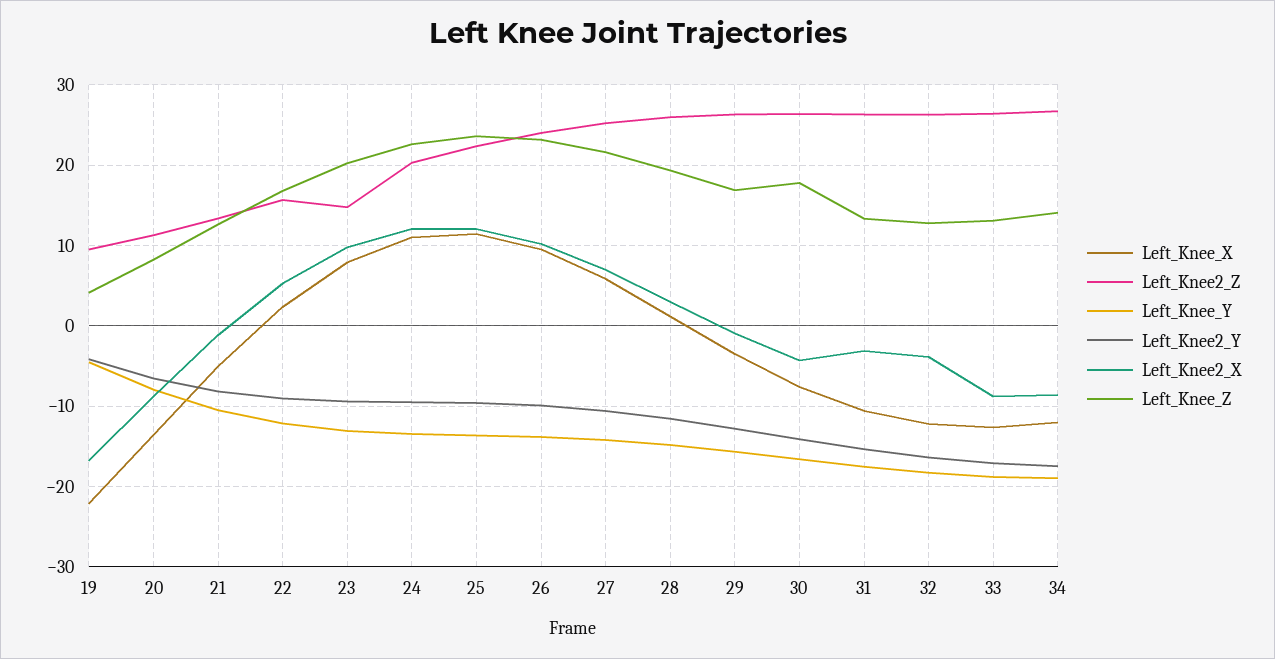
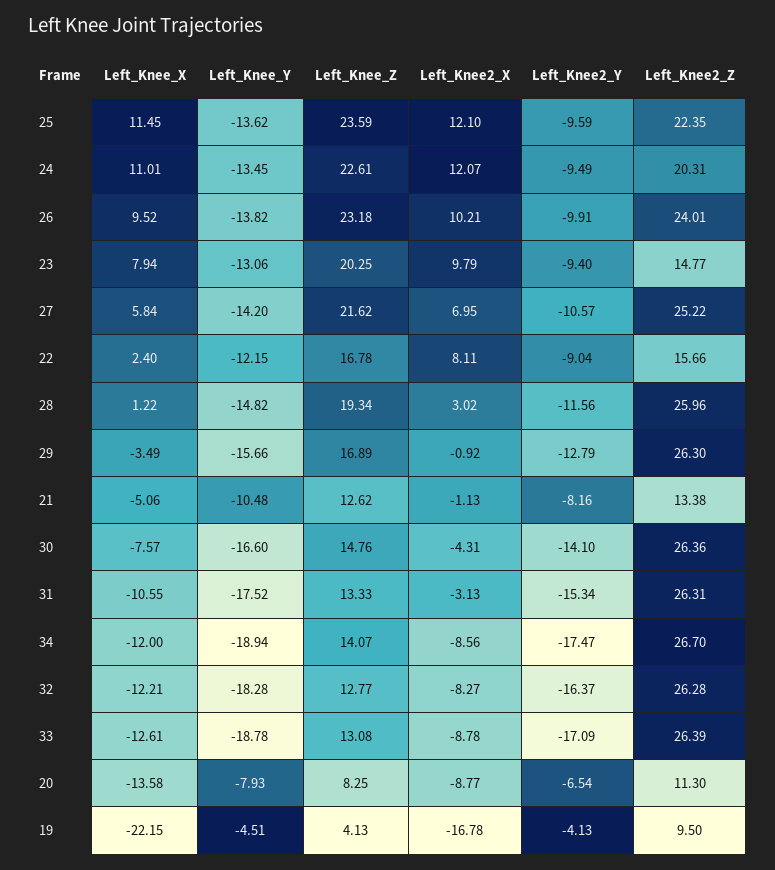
Left_Knee2_X, 22: 5 -> 8.11
Left_Knee_Z, 30: 18 -> 14.76
Left_Knee2_X, 32: -4 -> -8.27

